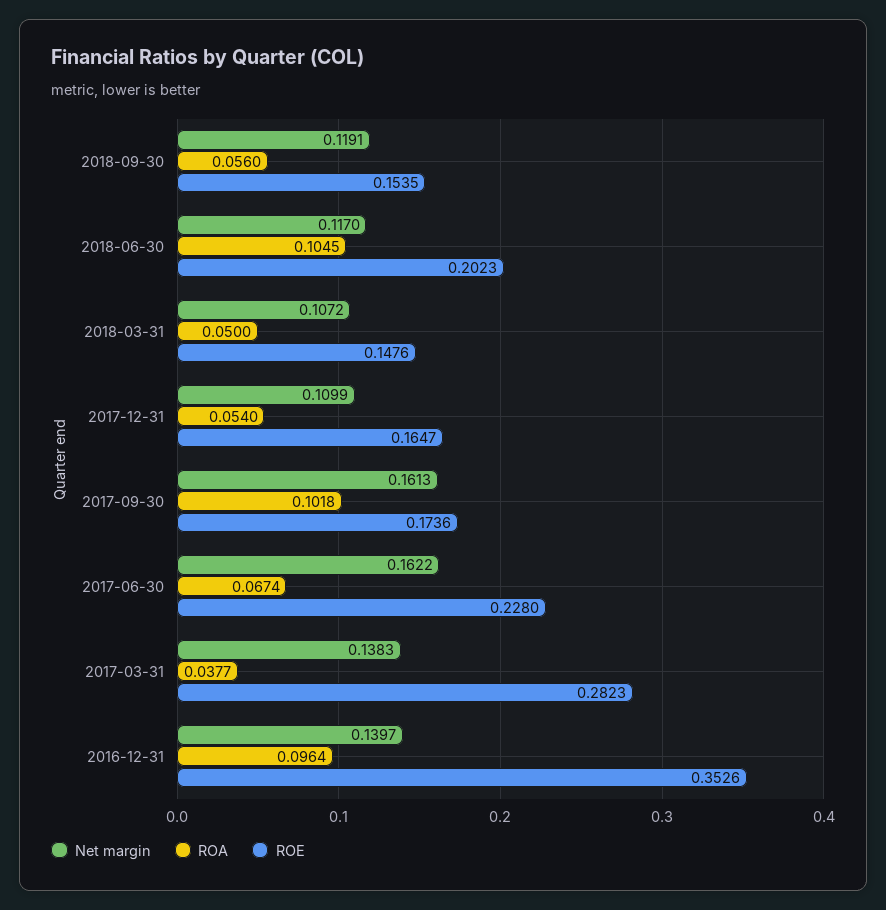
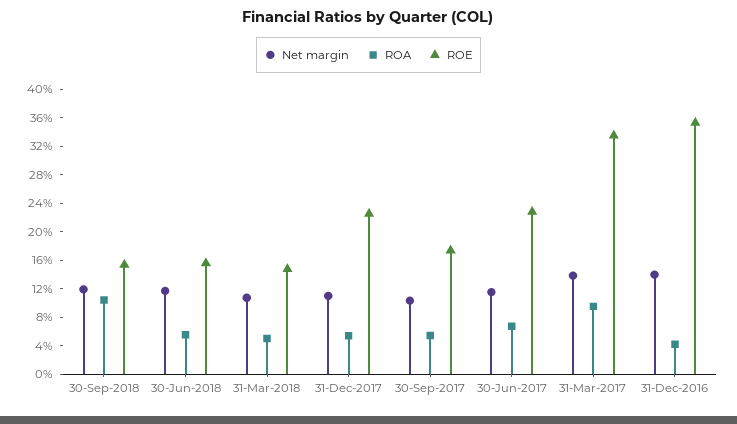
ROA, 2018-09-30: 0.056 -> 0.1
ROA, 2018-06-30: 0.1045 -> 0.06
ROE, 2018-06-30: 0.2023 -> 0.16
ROE, 2017-12-31: 0.1647 -> 0.22
Net margin, 2017-09-30: 0.1613 -> 0.1
ROA, 2017-09-30: 0.1018 -> 0.06
Net margin, 2017-06-30: 0.1622 -> 0.12
ROA, 2017-03-31: 0.0377 -> 0.1
ROE, 2017-03-31: 0.2823 -> 0.34
ROA, 2016-12-31: 0.0964 -> 0.04

